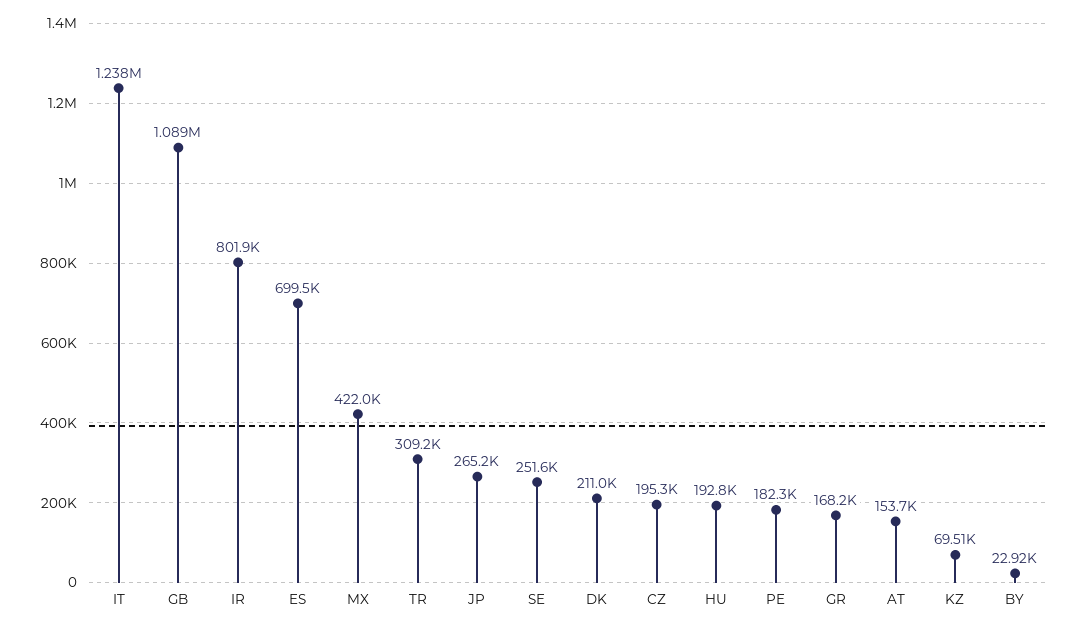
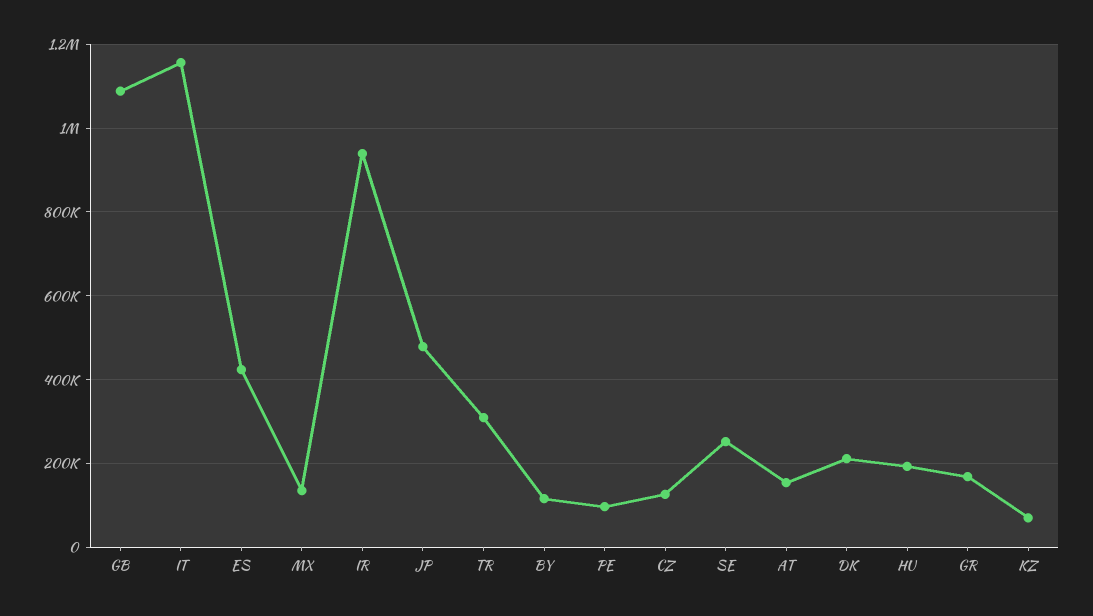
IT: 1238000 -> 1160000
IR: 801900 -> 940000
ES: 699500 -> 420000
MX: 422000 -> 140000
JP: 265200 -> 480000
CZ: 195300 -> 120000
PE: 182300 -> 100000
BY: 22920 -> 120000

